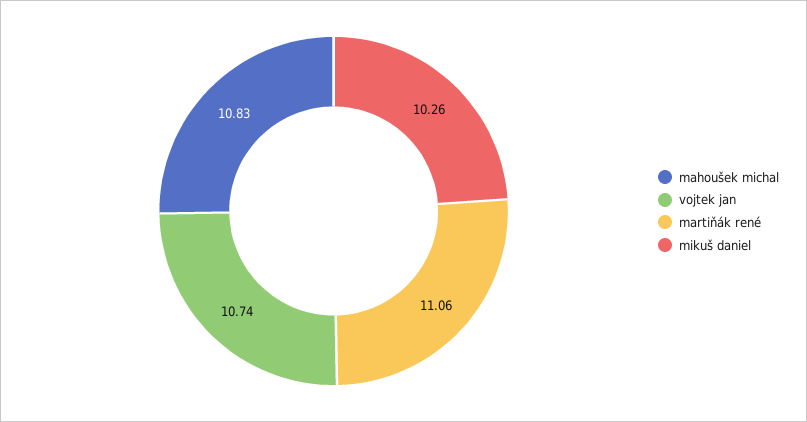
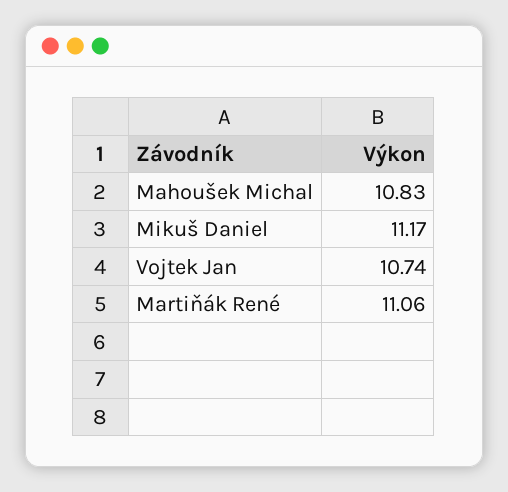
mikuš daniel: 10.26 -> 11.17

